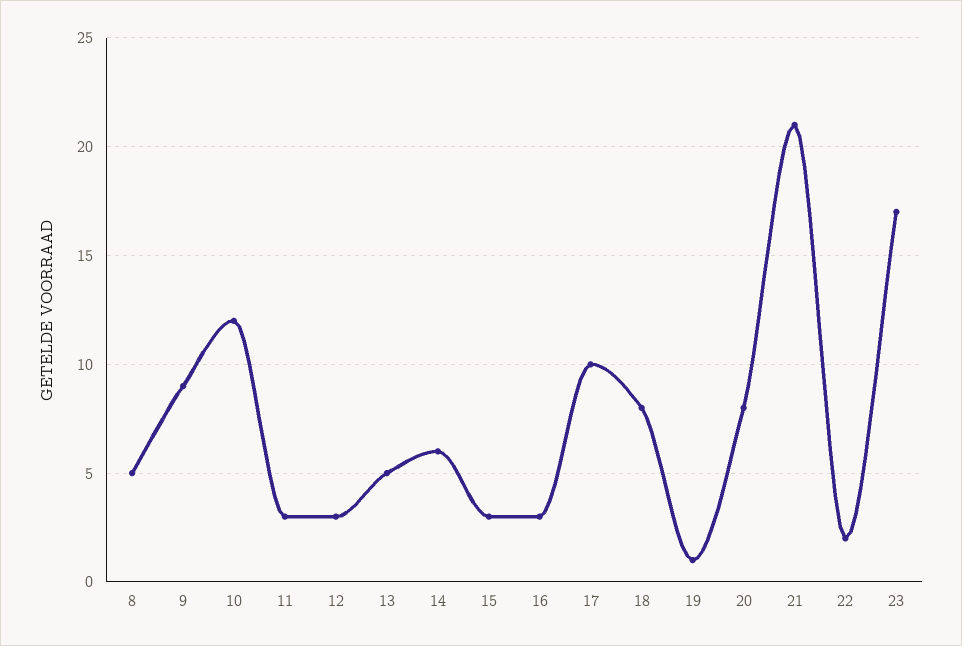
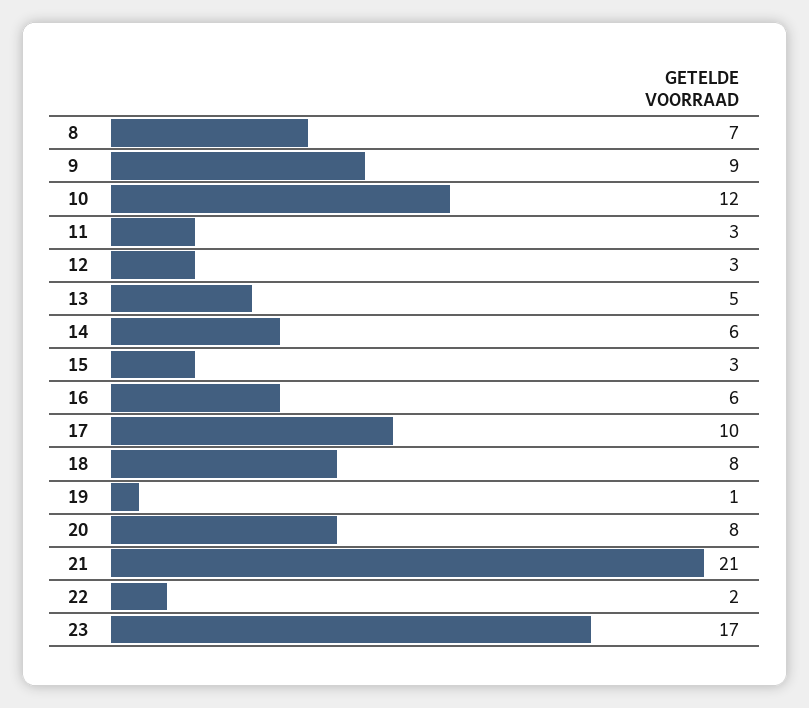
8: 5 -> 7
16: 3 -> 6

